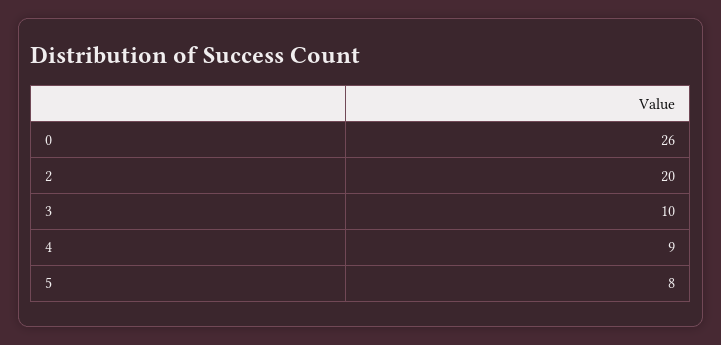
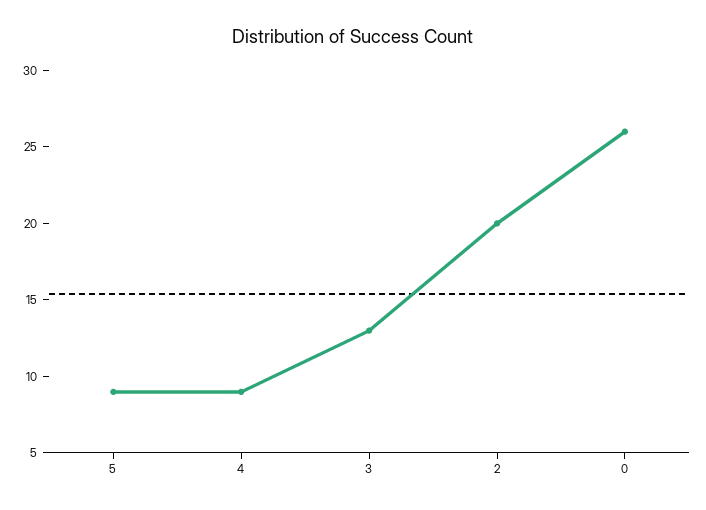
3: 10 -> 13
5: 8 -> 9

